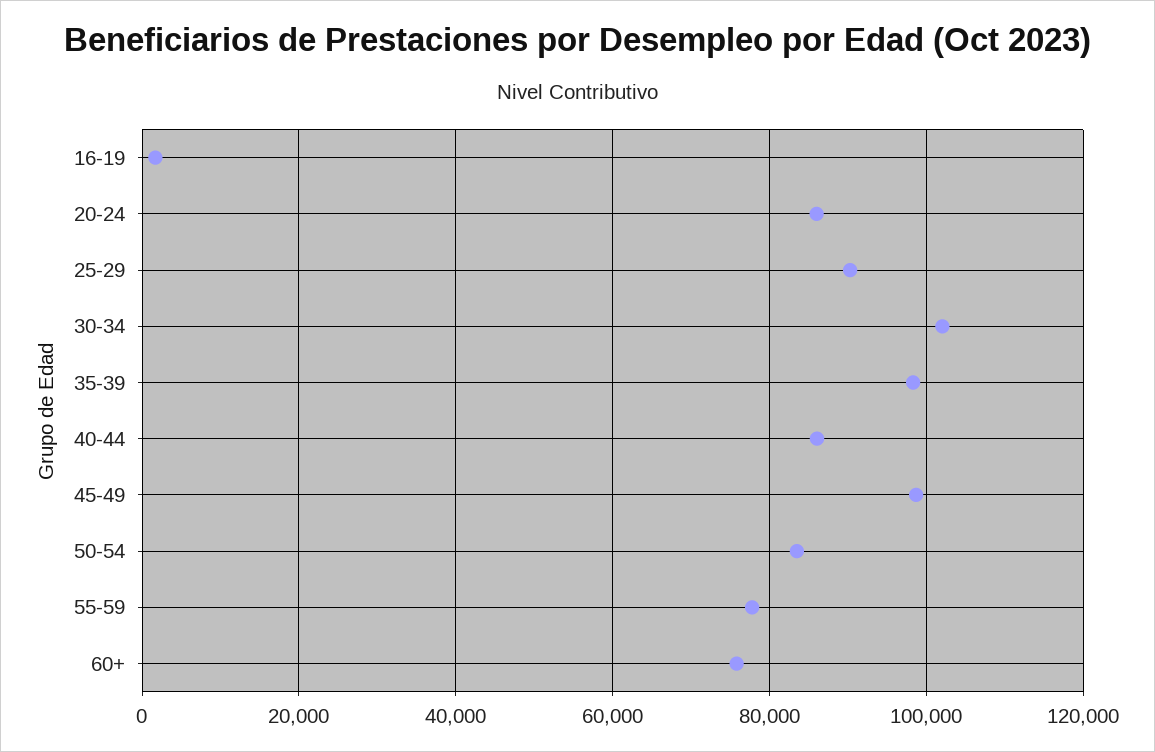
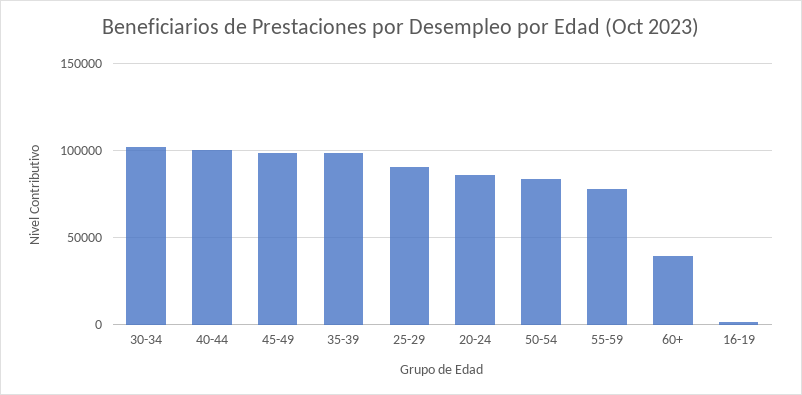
40-44: 86000 -> 100000
60+: 76000 -> 40000

